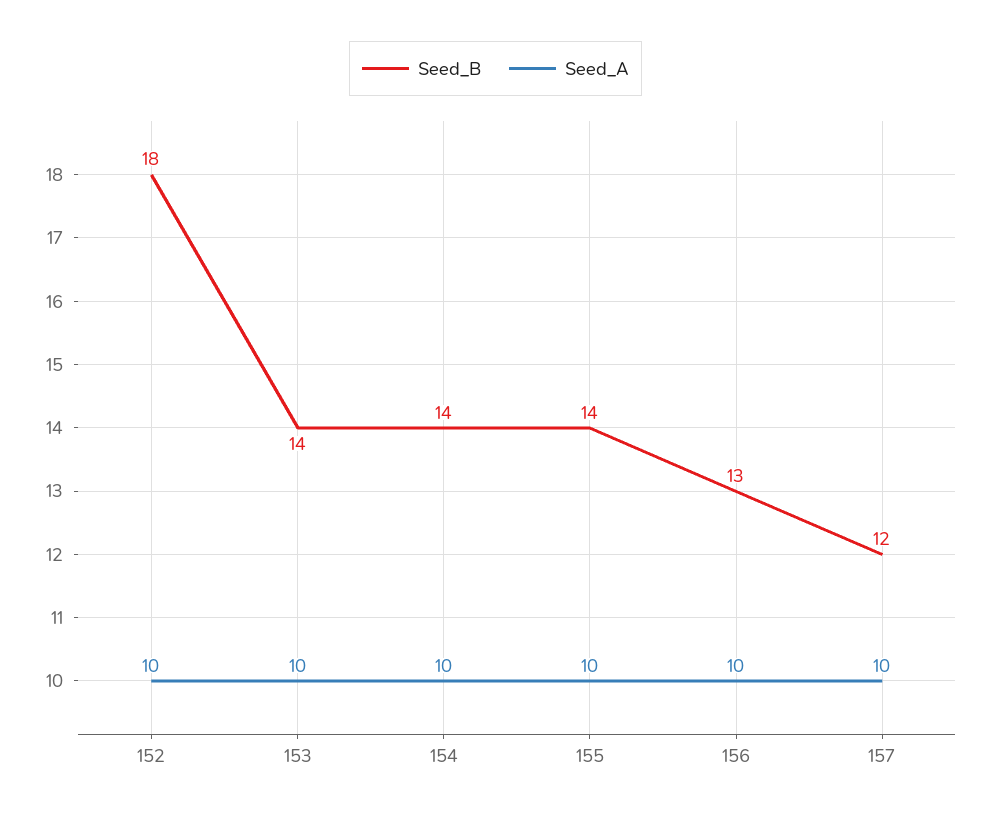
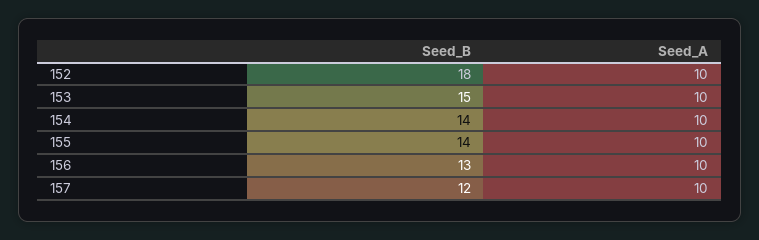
Seed_B, 153: 14 -> 15

